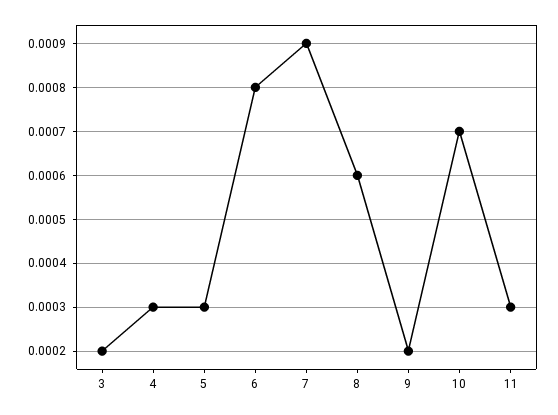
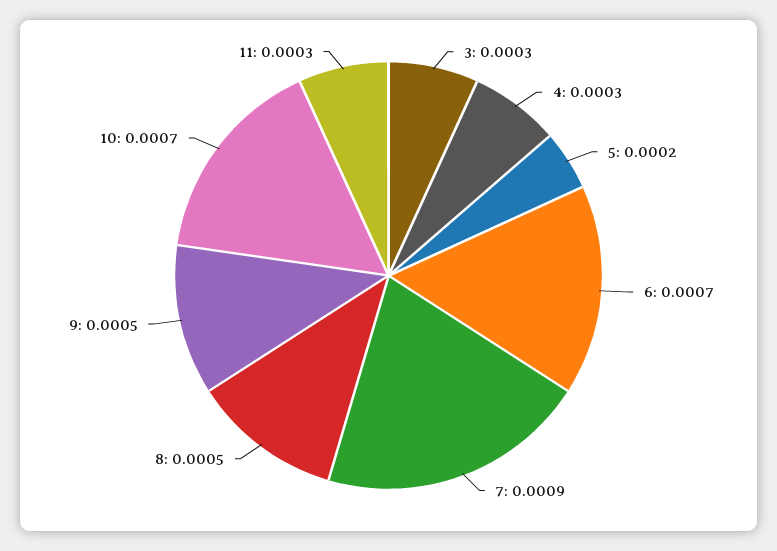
3: 0.0002 -> 0.0003
5: 0.0003 -> 0.0002
6: 0.0008 -> 0.0007
8: 0.0006 -> 0.0005
9: 0.0002 -> 0.0005

